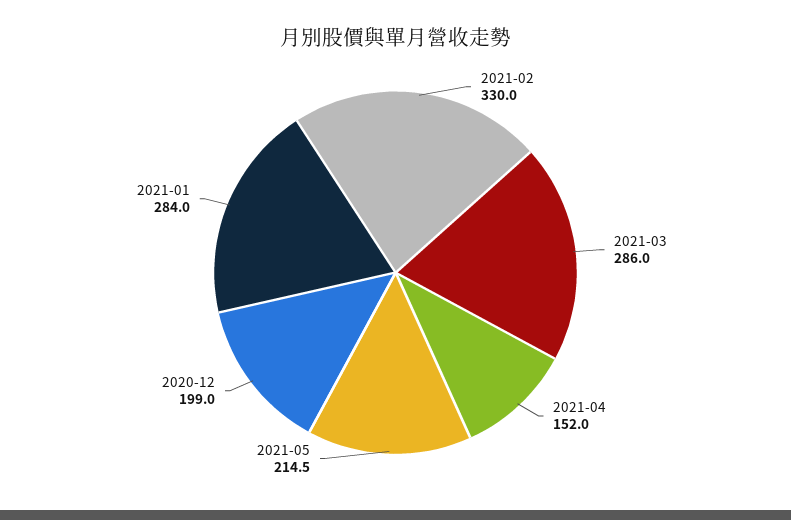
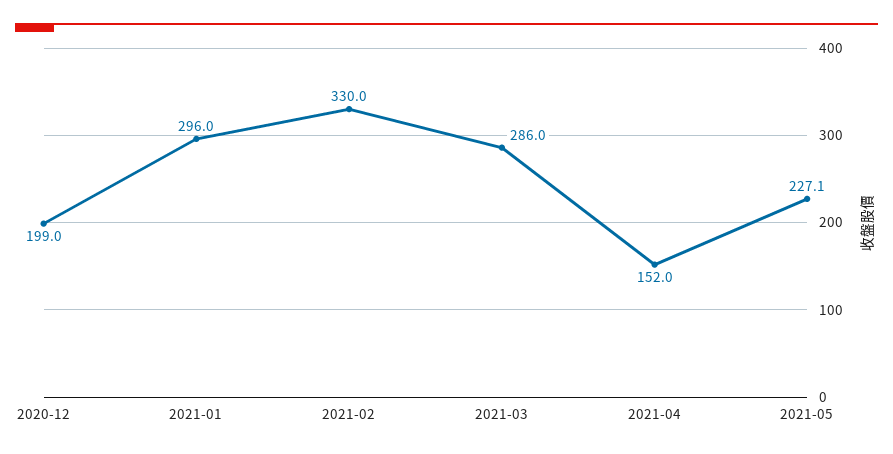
2021-05: 214.5 -> 227.1
2021-01: 284 -> 296

